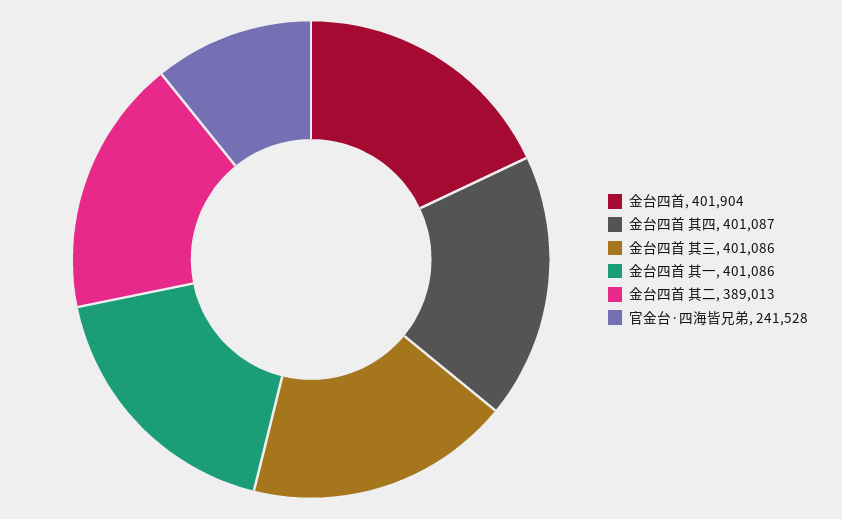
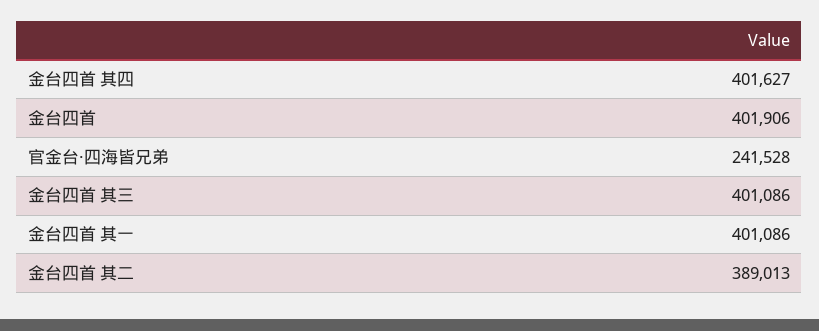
金台四首: 401904 -> 401906
金台四首 其四: 401087 -> 401627

